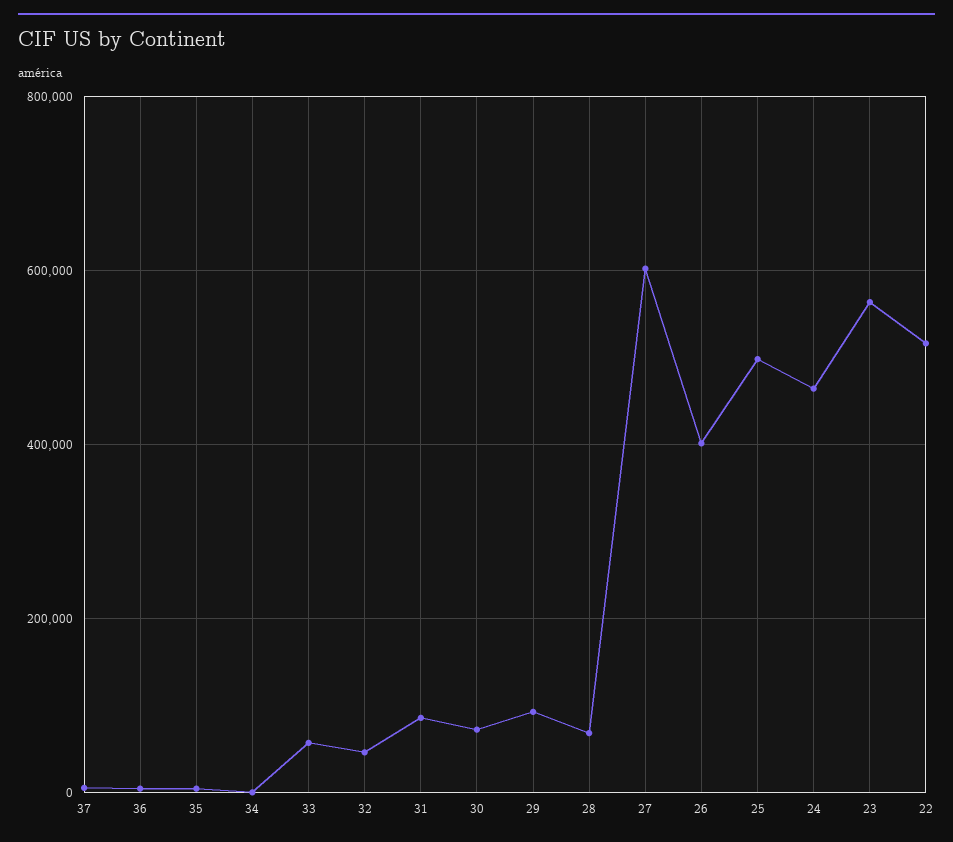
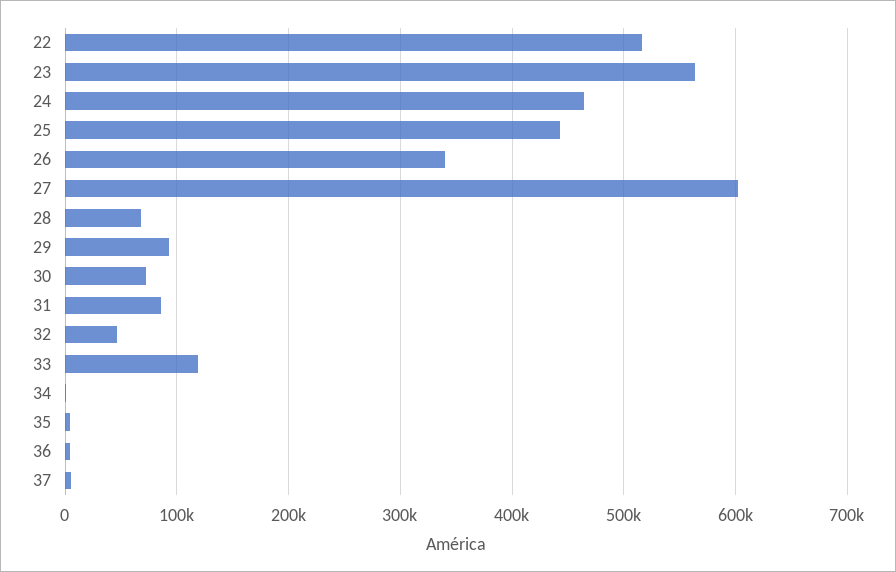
33: 60000 -> 120000
26: 400000 -> 340000
25: 500000 -> 440000

